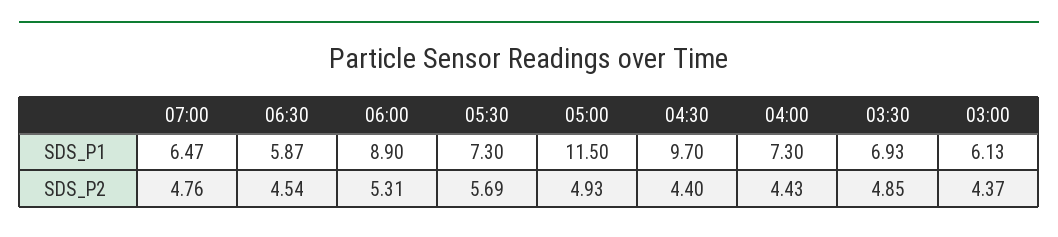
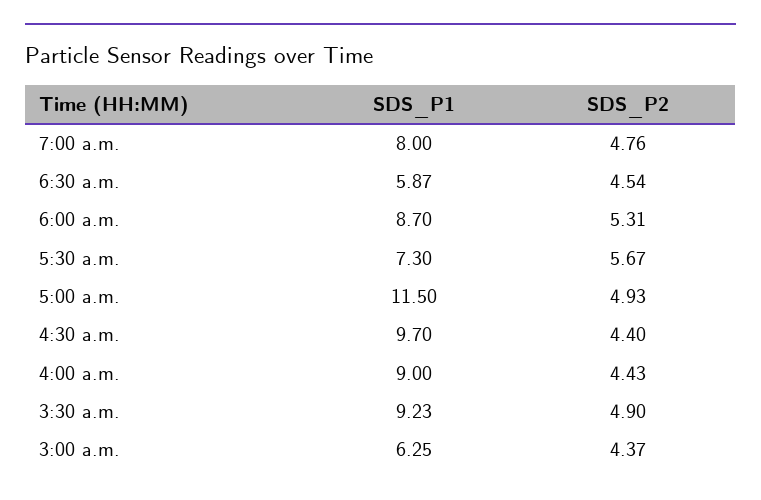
07:00, SDS_P1: 6.47 -> 8
06:00, SDS_P1: 8.9 -> 8.7
04:00, SDS_P1: 7.3 -> 9
03:30, SDS_P1: 6.93 -> 9.23
03:00, SDS_P1: 6.13 -> 6.25
05:30, SDS_P2: 5.69 -> 5.67
03:30, SDS_P2: 4.85 -> 4.9

